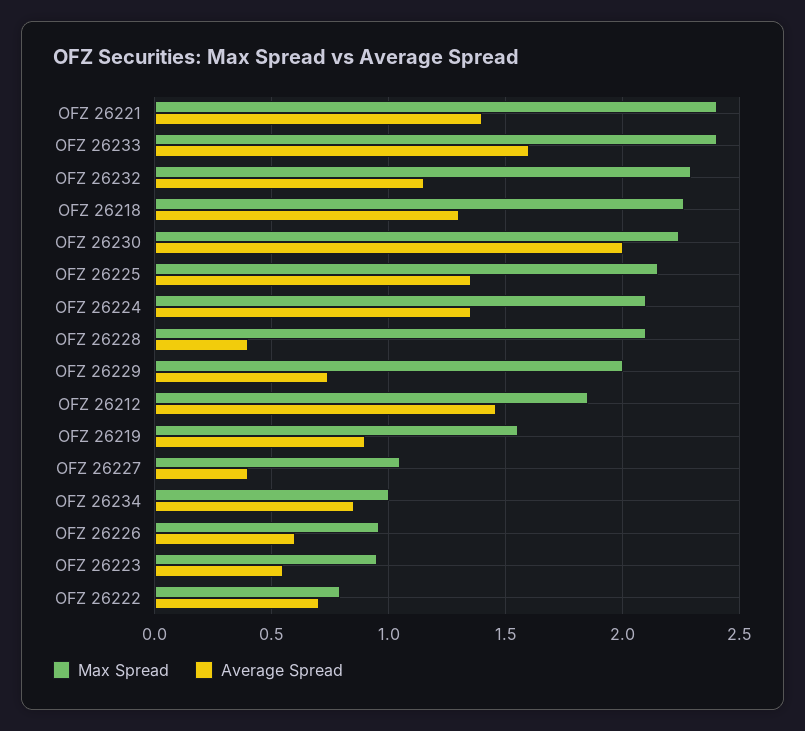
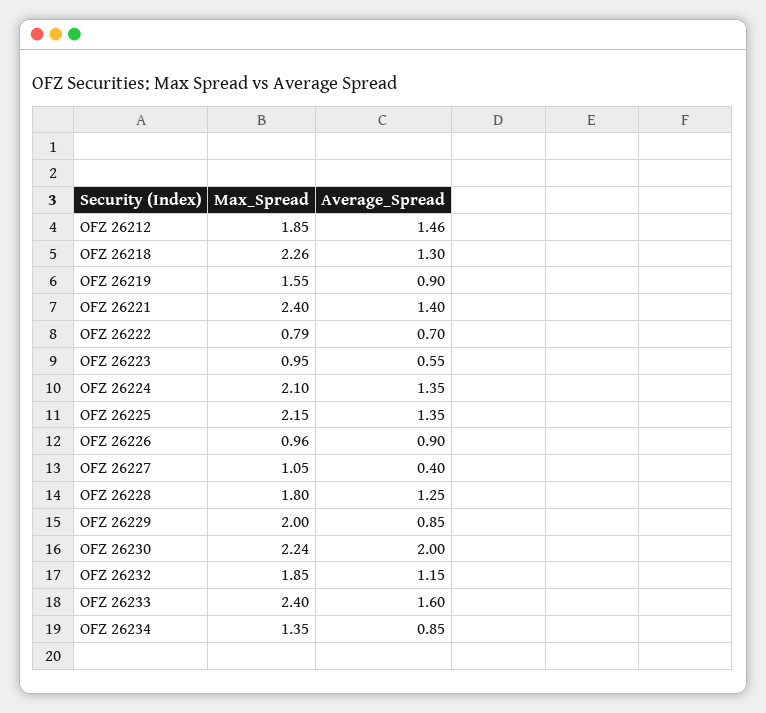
Max Spread, OFZ 26232: 2.3 -> 1.85
Max Spread, OFZ 26228: 2.1 -> 1.8
Average Spread, OFZ 26228: 0.4 -> 1.25
Average Spread, OFZ 26229: 0.75 -> 0.85
Max Spread, OFZ 26234: 1 -> 1.35
Average Spread, OFZ 26226: 0.6 -> 0.9

